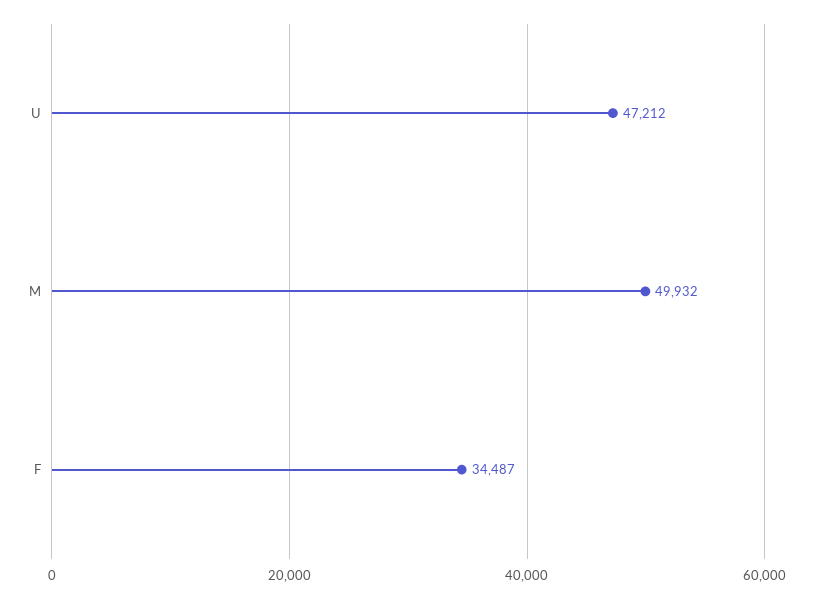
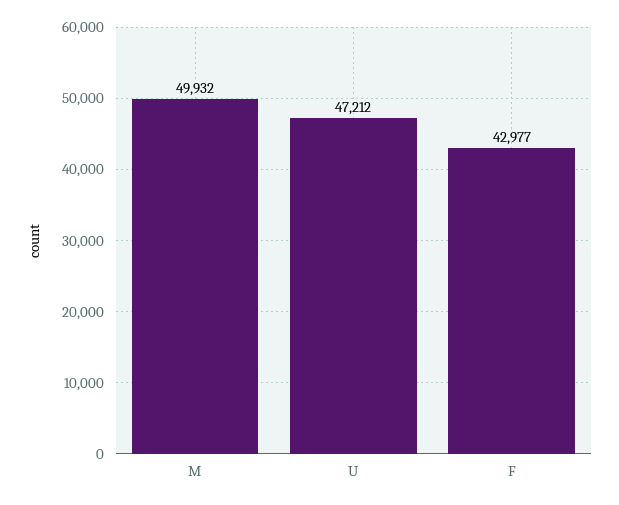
F: 34487 -> 42977

